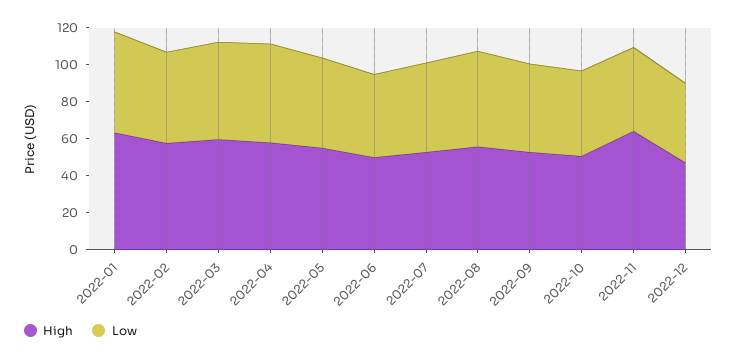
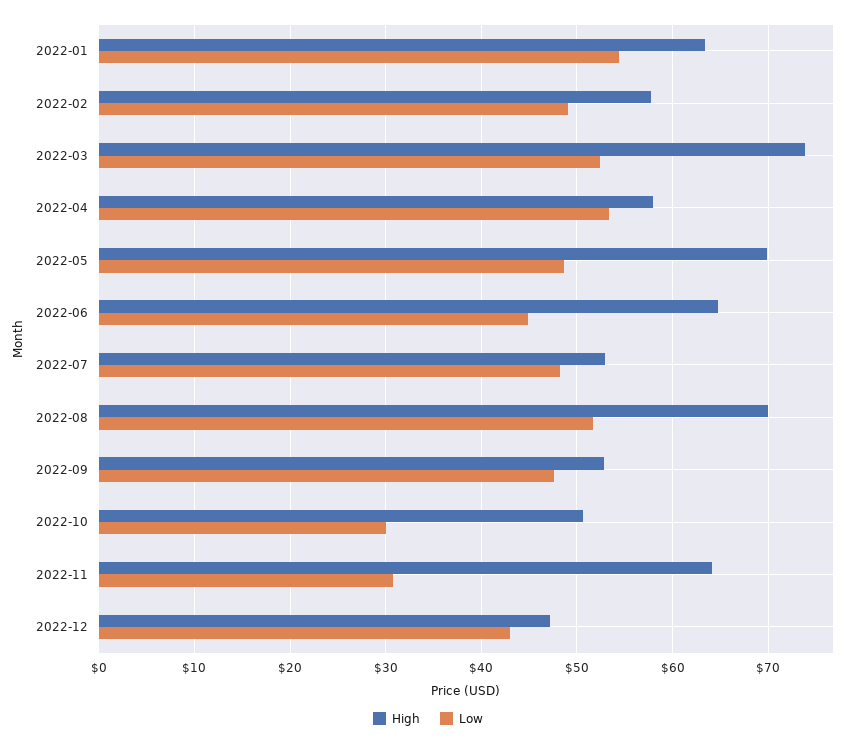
High, 2022-03: 60 -> 74
High, 2022-05: 55 -> 70
High, 2022-06: 50 -> 65
High, 2022-08: 55 -> 70
Low, 2022-10: 45 -> 30
Low, 2022-11: 45 -> 31

